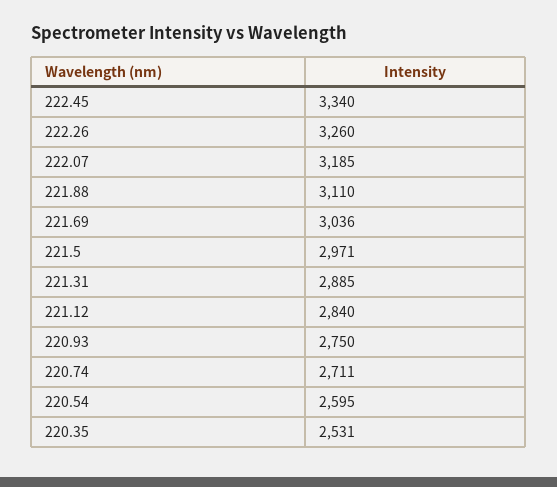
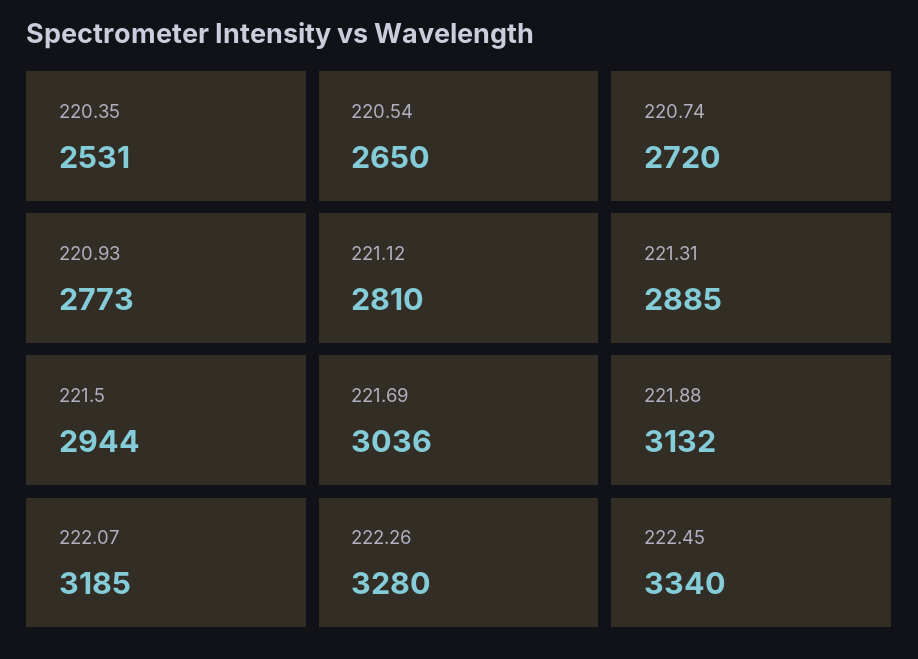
222.26: 3260 -> 3280
221.88: 3110 -> 3132
221.5: 2971 -> 2944
221.12: 2840 -> 2810
220.93: 2750 -> 2773
220.74: 2711 -> 2720
220.54: 2595 -> 2650

